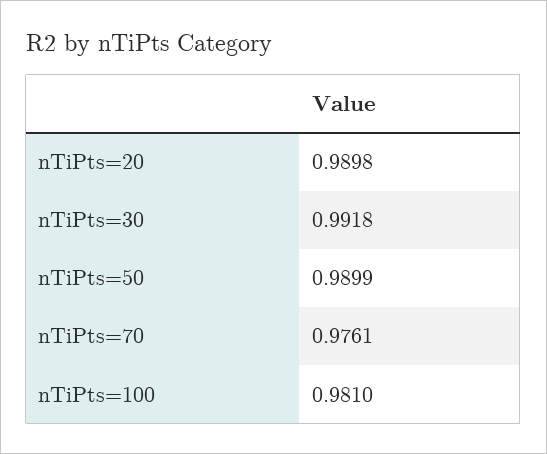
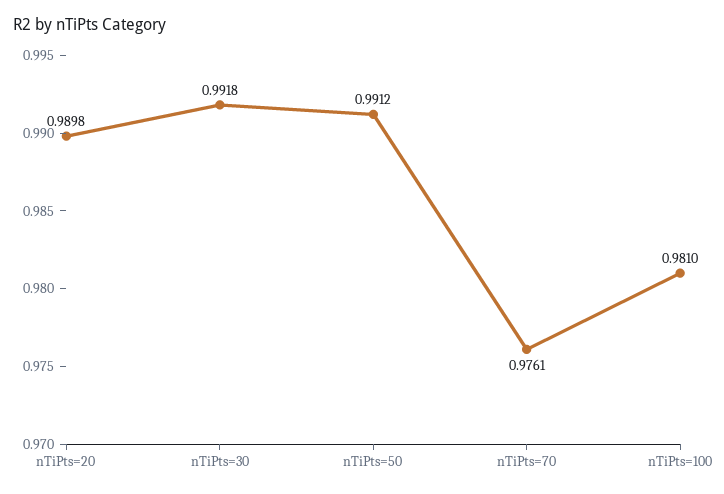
nTiPts=50: 0.9899 -> 0.9912

